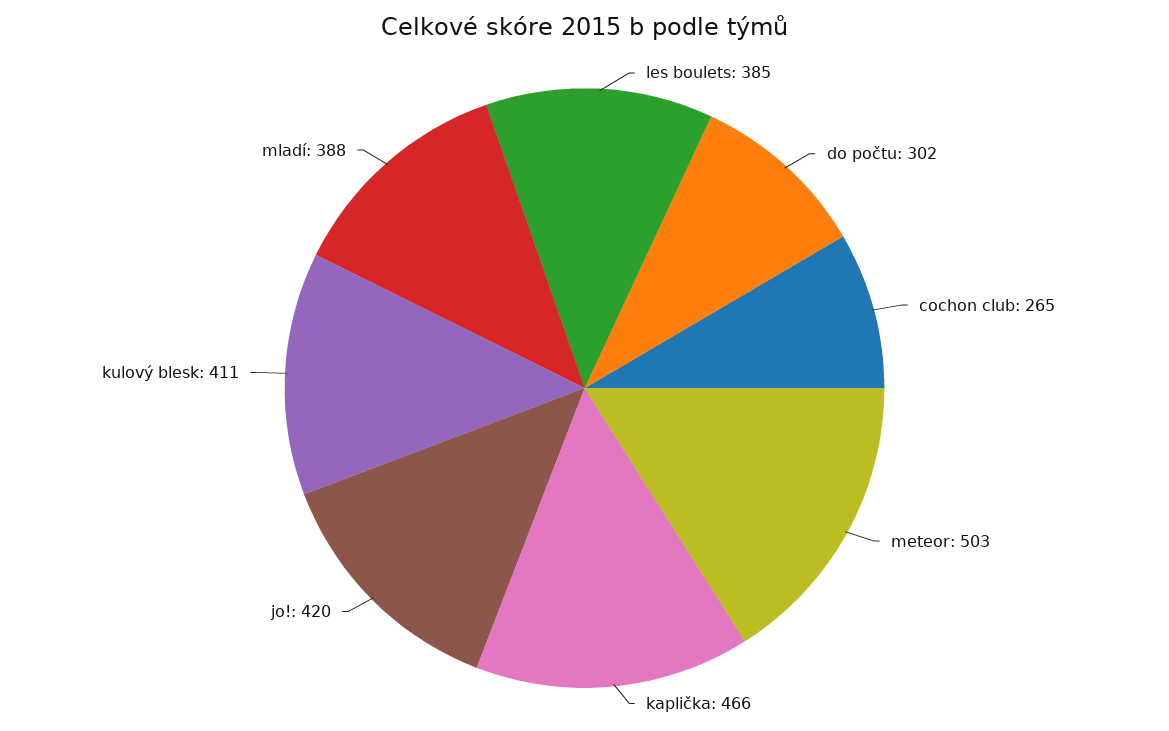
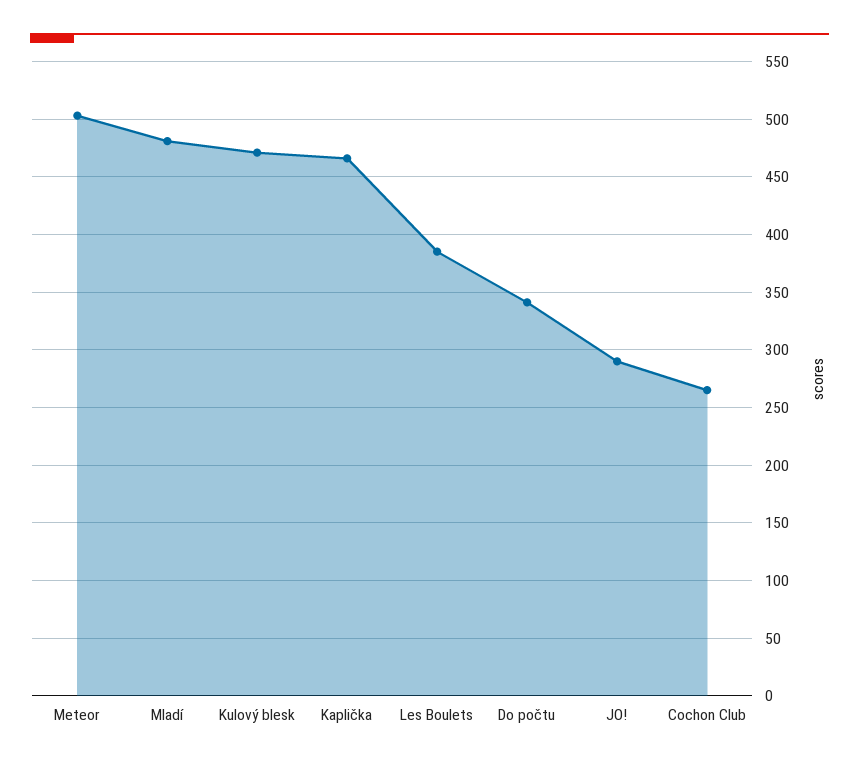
do počtu: 302 -> 340
jo!: 420 -> 290
kulový blesk: 411 -> 470
mladí: 388 -> 480

